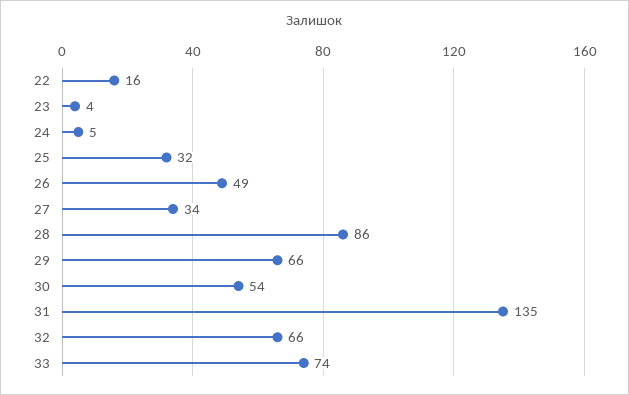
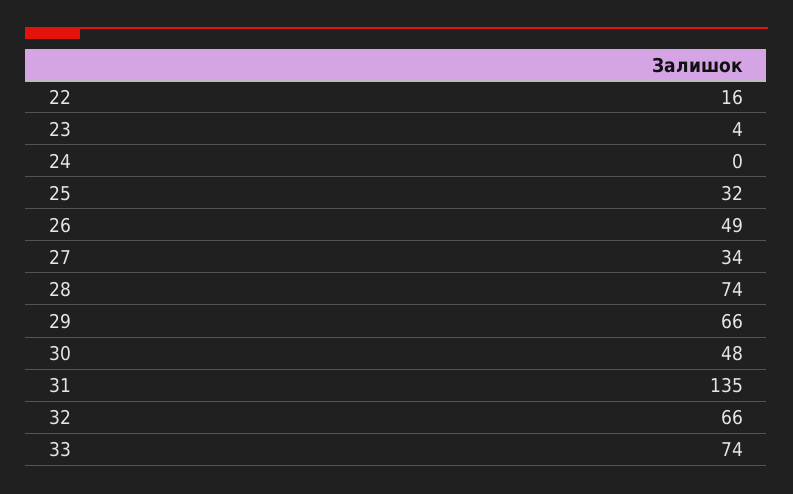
24: 5 -> 0
28: 86 -> 74
30: 54 -> 48

